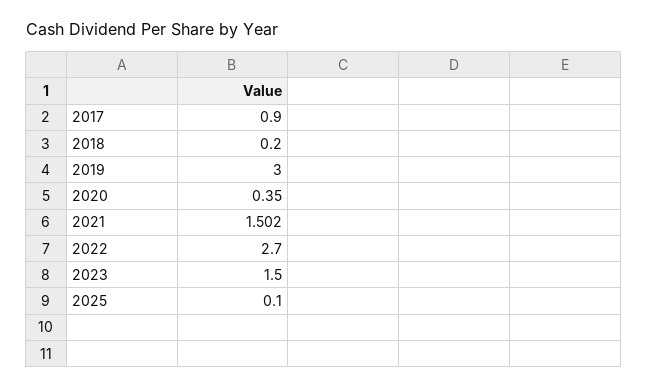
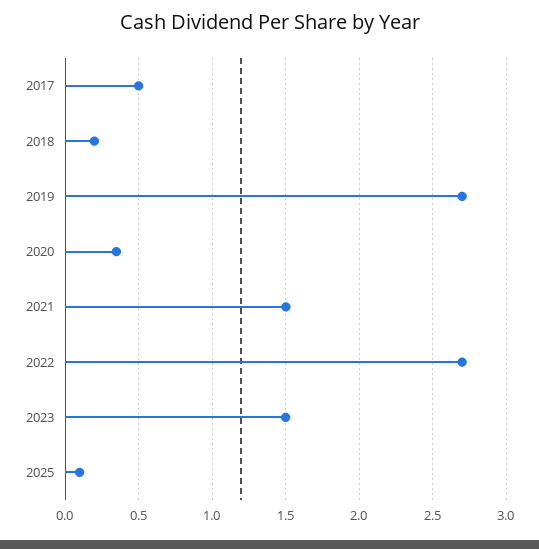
2017: 0.9 -> 0.5
2019: 3 -> 2.7

